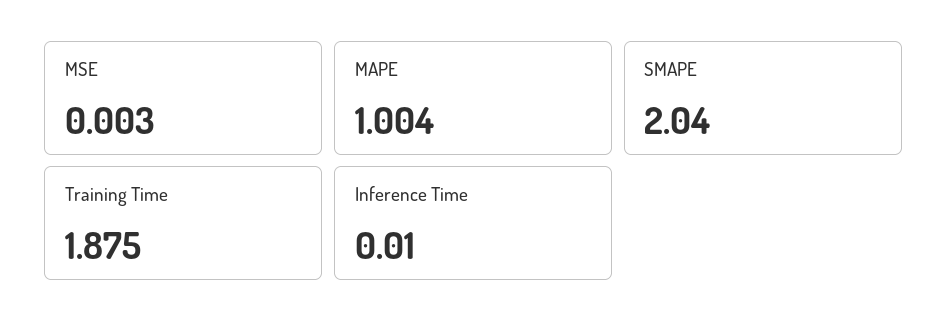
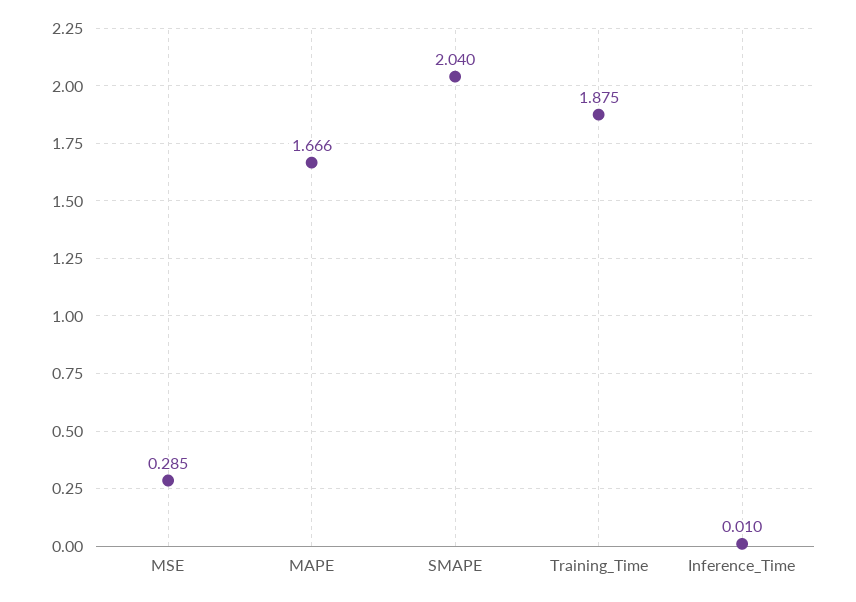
MSE: 0.003 -> 0.285
MAPE: 1.004 -> 1.666

